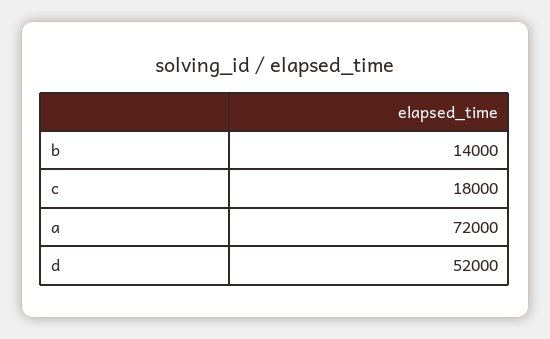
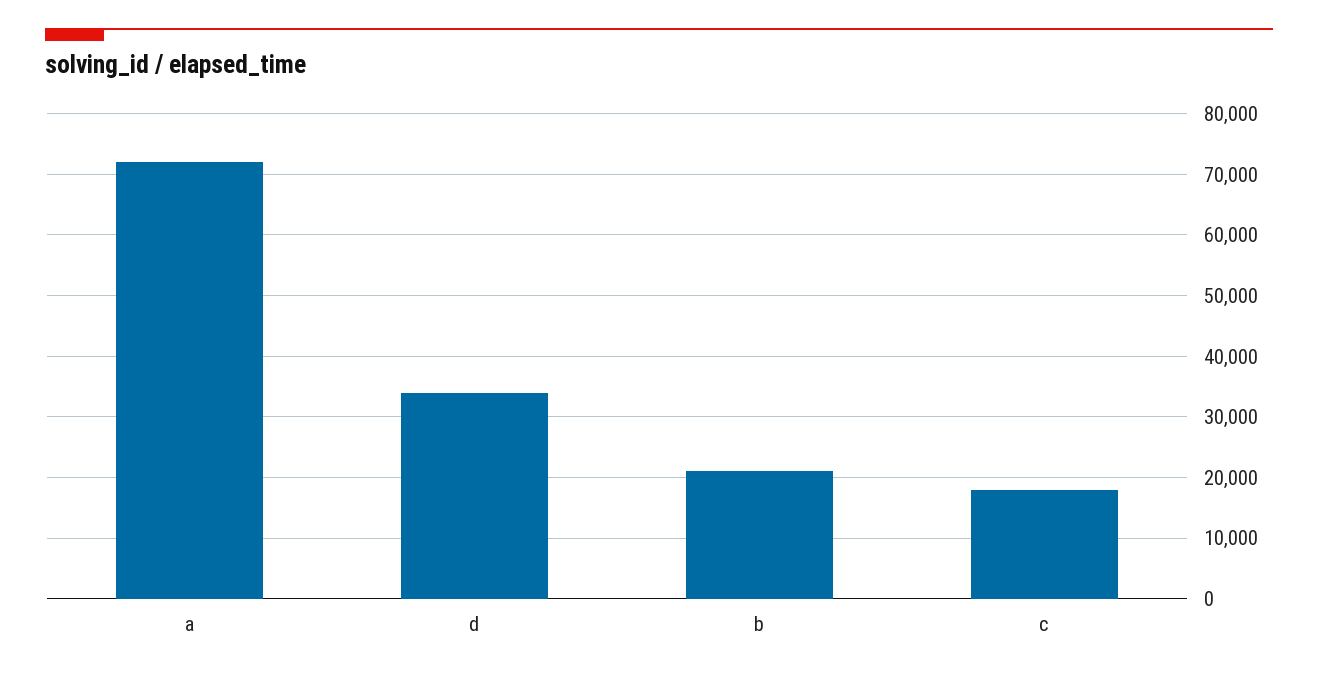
b: 14000 -> 21000
d: 52000 -> 34000

